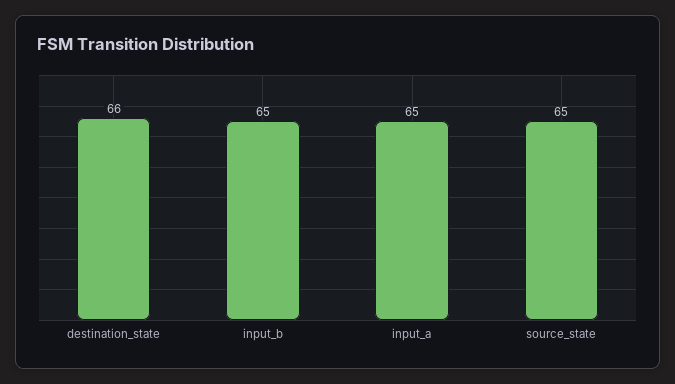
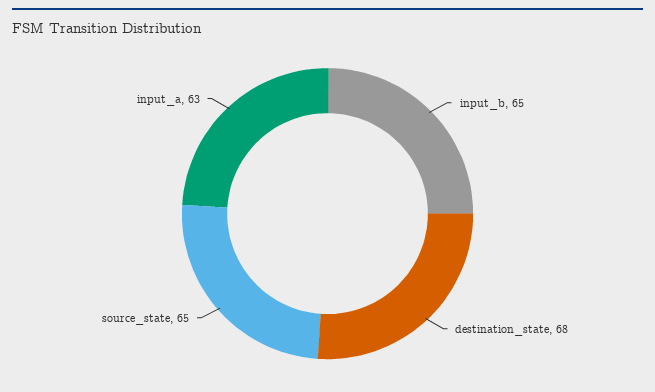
destination_state: 66 -> 68
input_a: 65 -> 63

